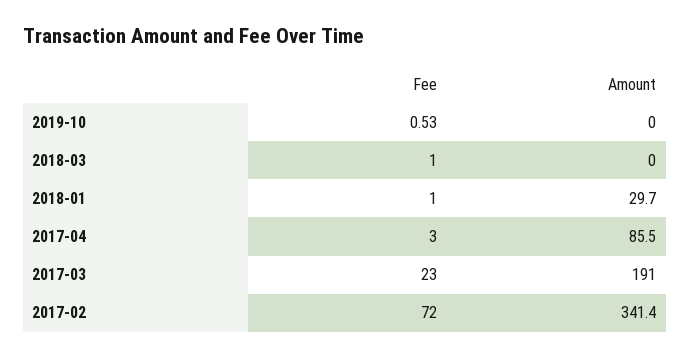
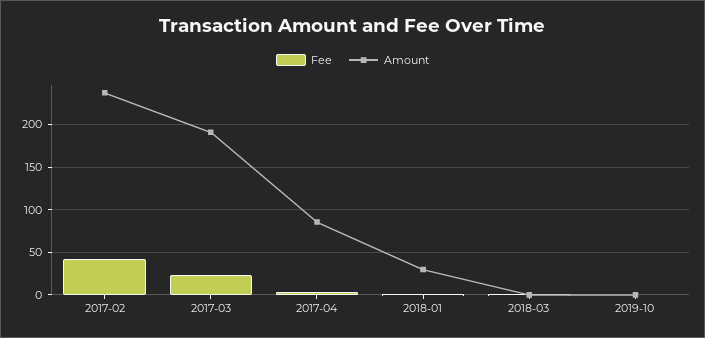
Fee, 2017-02: 72 -> 40
Amount, 2017-02: 341.4 -> 240

